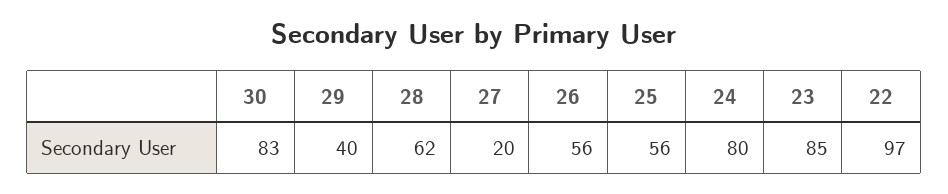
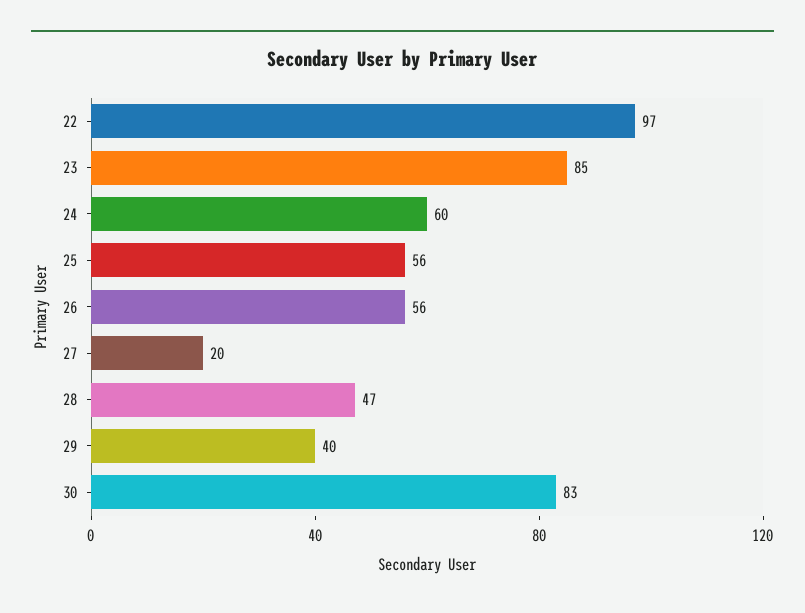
28: 62 -> 47
24: 80 -> 60

